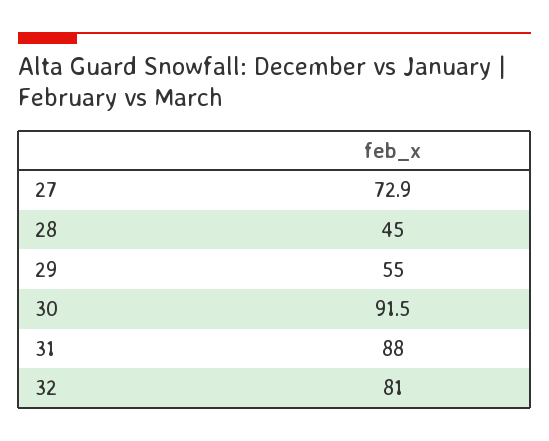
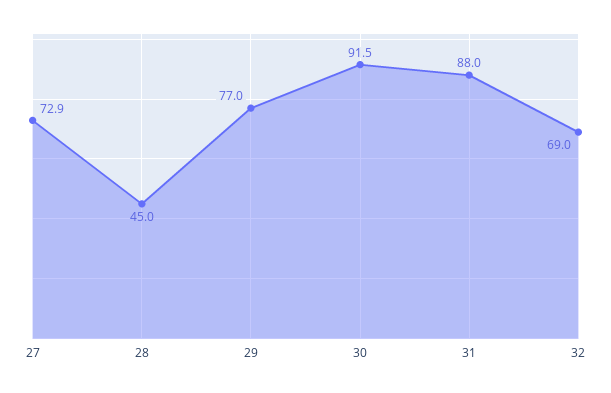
29: 55 -> 77
32: 81 -> 69

